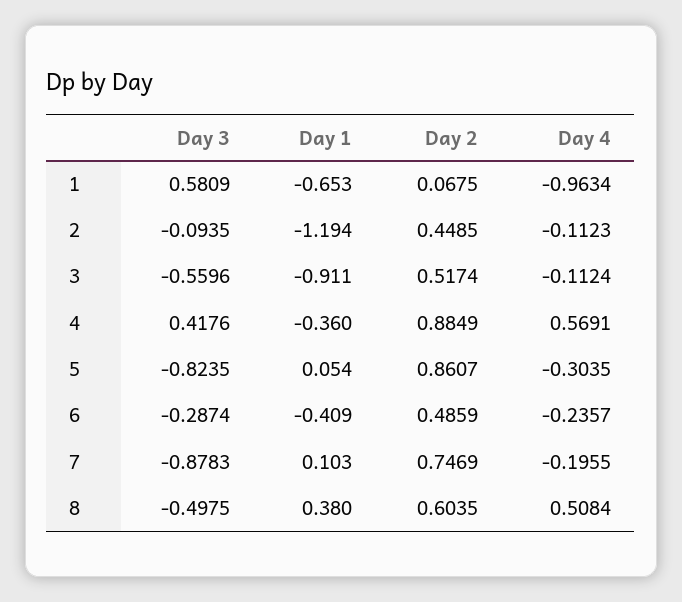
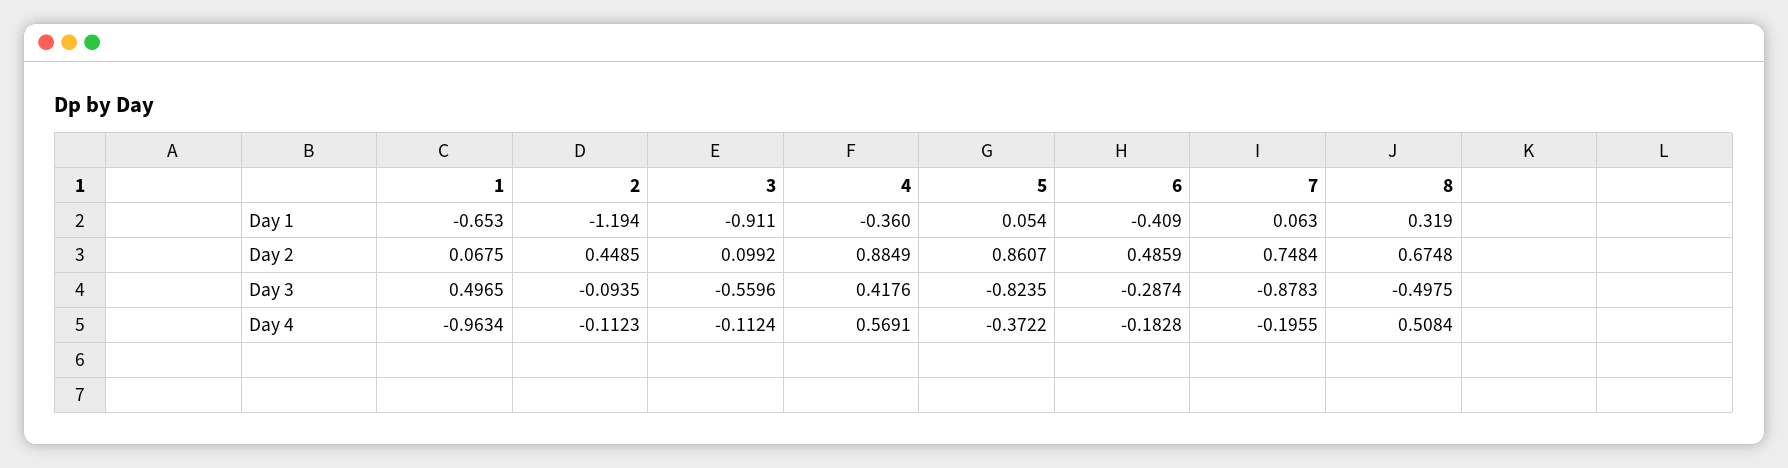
Day 3, 1: 0.5809 -> 0.4965
Day 2, 3: 0.5174 -> 0.0992
Day 4, 5: -0.3035 -> -0.3722
Day 4, 6: -0.2357 -> -0.1828
Day 1, 7: 0.103 -> 0.063
Day 2, 7: 0.7469 -> 0.7484
Day 1, 8: 0.38 -> 0.319
Day 2, 8: 0.6035 -> 0.6748

